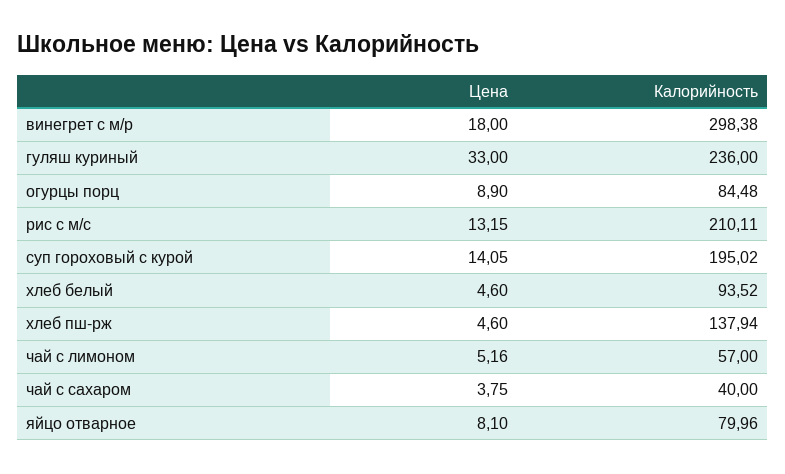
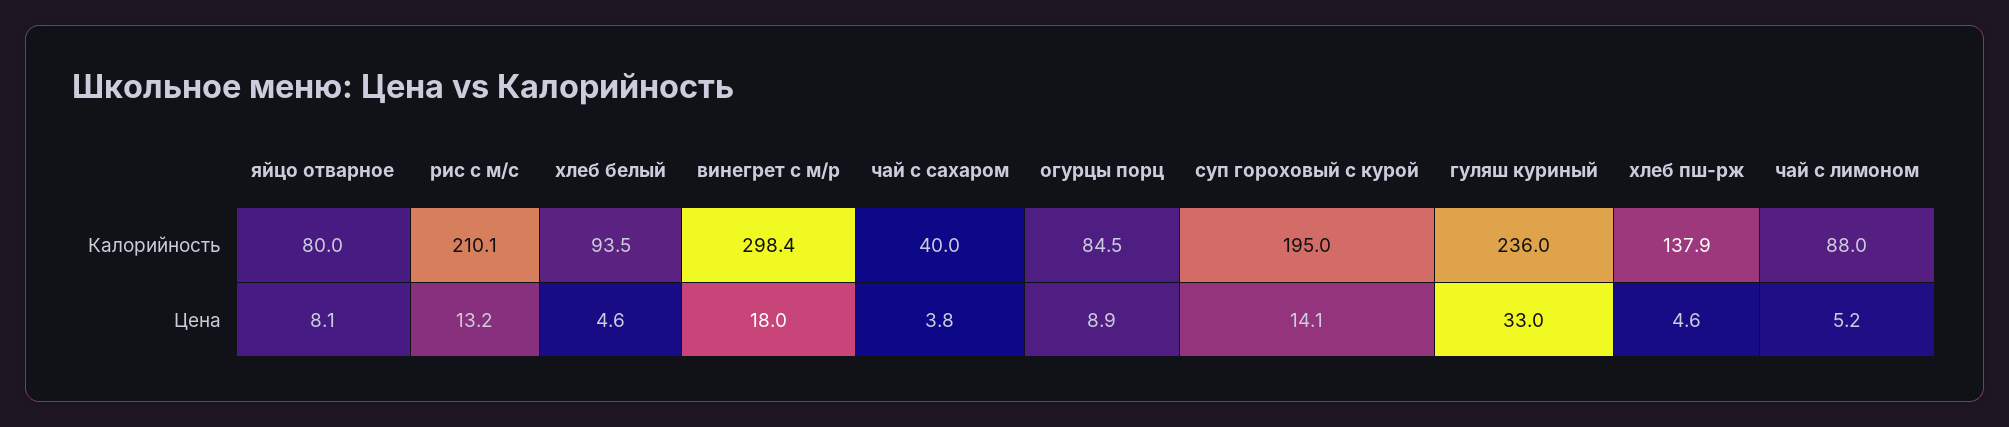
Калорийность, чай с лимоном: 57 -> 88

